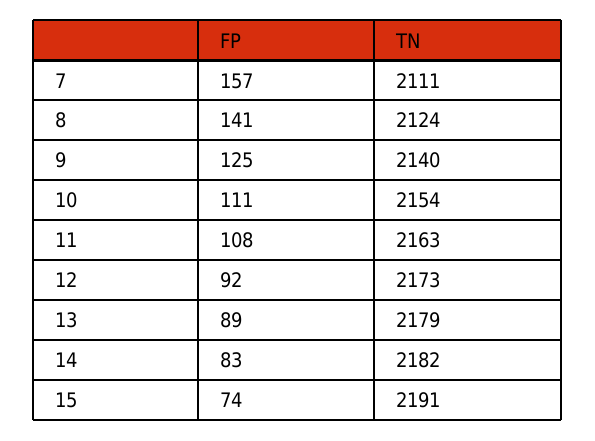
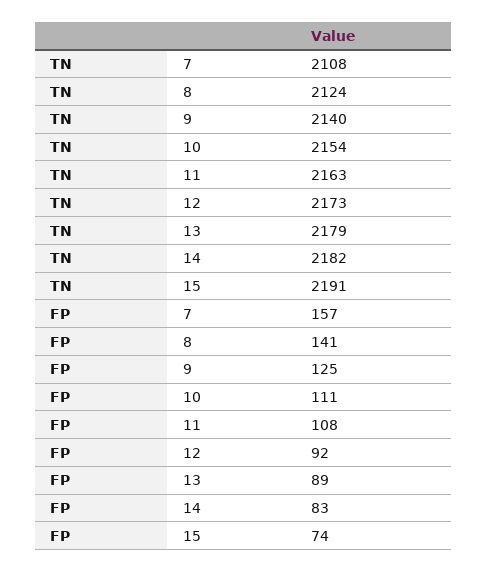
TN, 7: 2111 -> 2108

